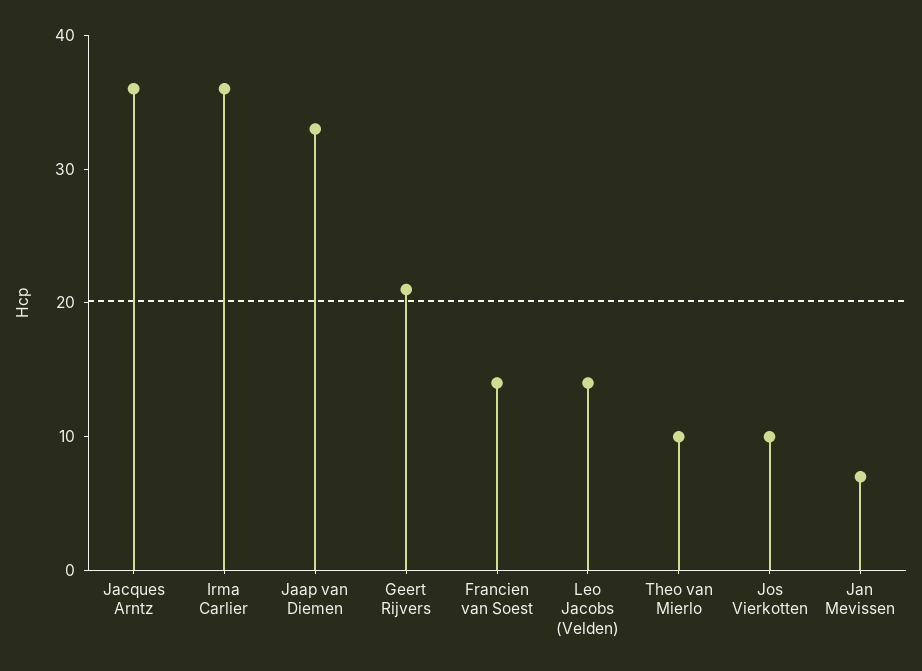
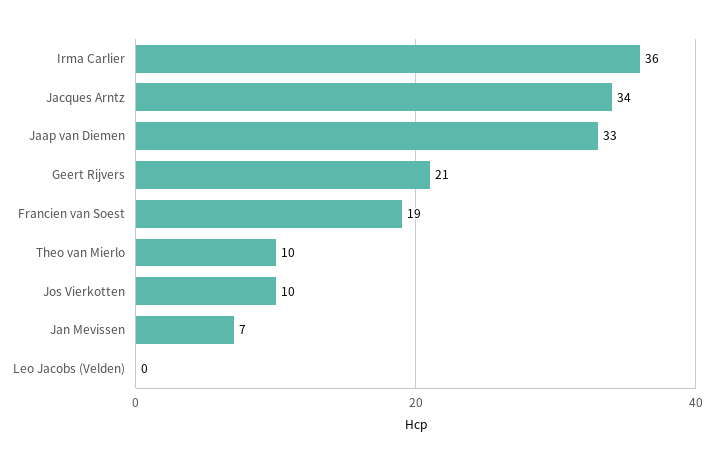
Jacques Arntz: 36 -> 34
Francien van Soest: 14 -> 19
Leo Jacobs (Velden): 14 -> 0

